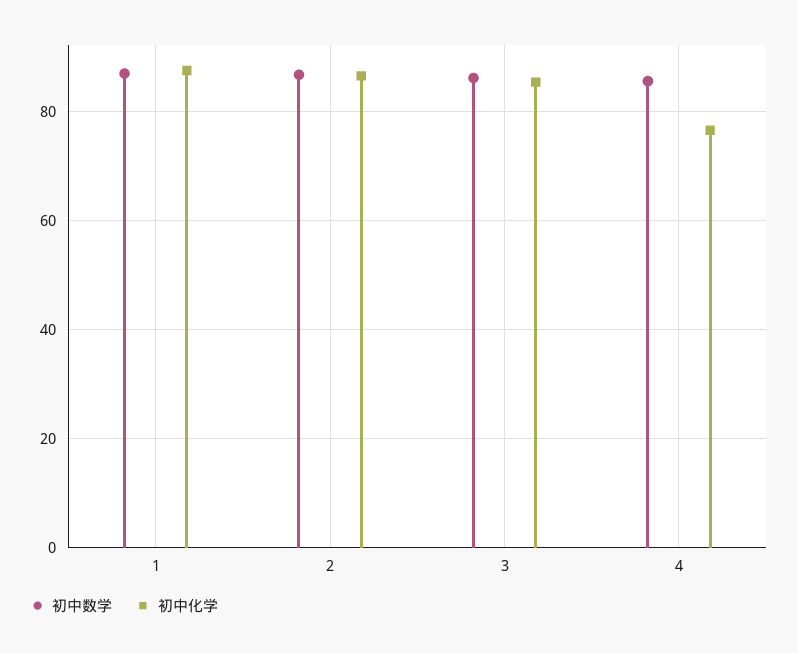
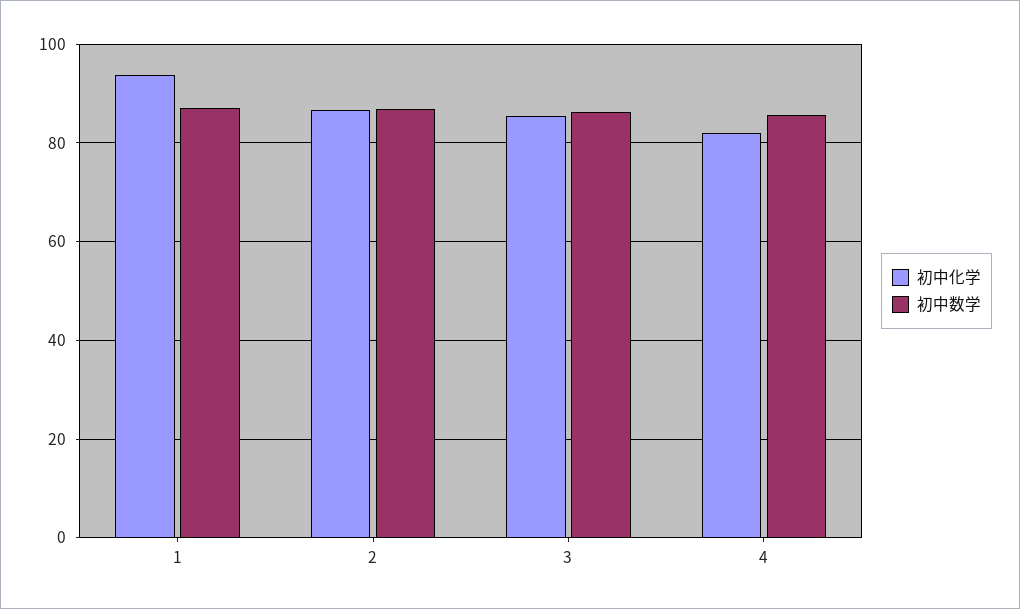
初中化学, 1: 88 -> 94
初中化学, 4: 76 -> 82

